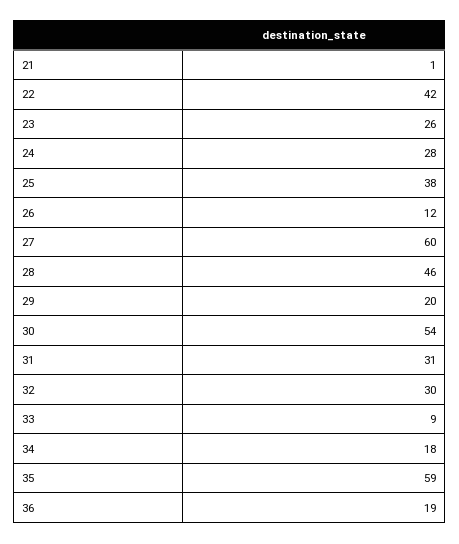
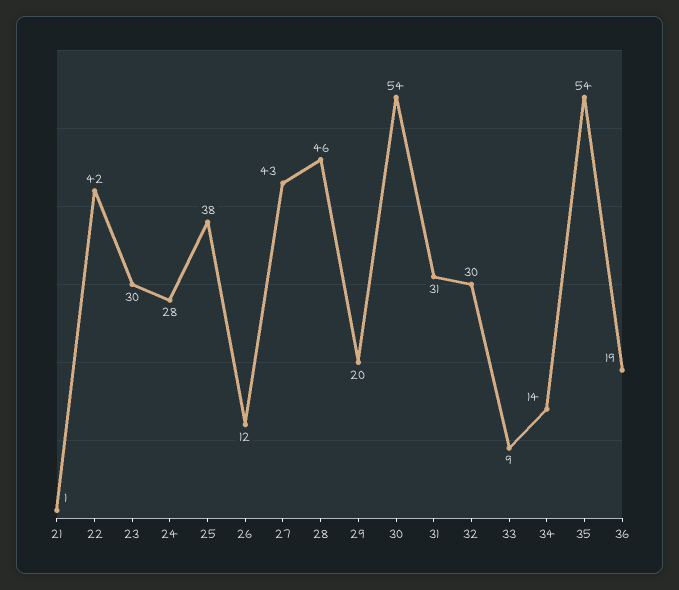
23: 26 -> 30
27: 60 -> 43
34: 18 -> 14
35: 59 -> 54

